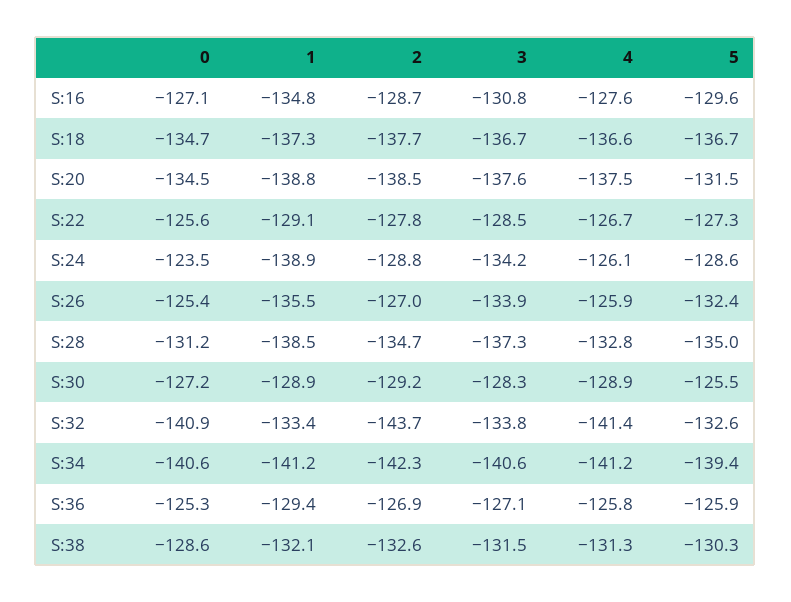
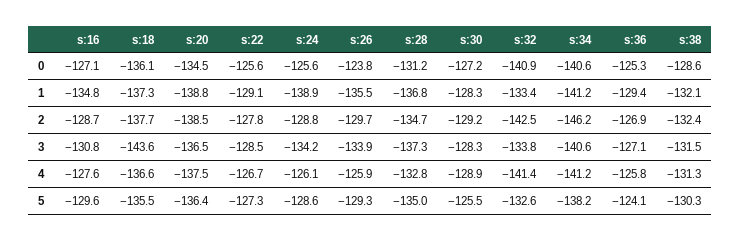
0, S:18: -134.7 -> -136.1
3, S:18: -136.7 -> -143.6
5, S:18: -136.7 -> -135.5
3, S:20: -137.6 -> -136.5
5, S:20: -131.5 -> -136.4
0, S:24: -123.5 -> -125.6
0, S:26: -125.4 -> -123.8
2, S:26: -127 -> -129.7
5, S:26: -132.4 -> -129.3
1, S:28: -138.5 -> -136.8
1, S:30: -128.9 -> -128.3
2, S:32: -143.7 -> -142.5
2, S:34: -142.3 -> -146.2
5, S:34: -139.4 -> -138.2
5, S:36: -125.9 -> -124.1
2, S:38: -132.6 -> -132.4

